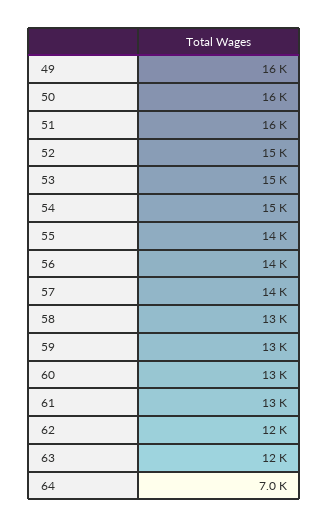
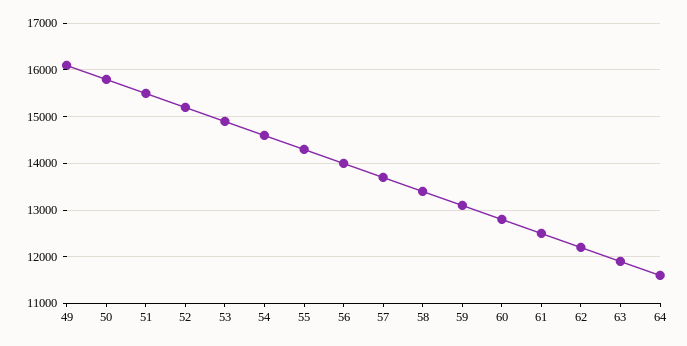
64: 7000 -> 11600

